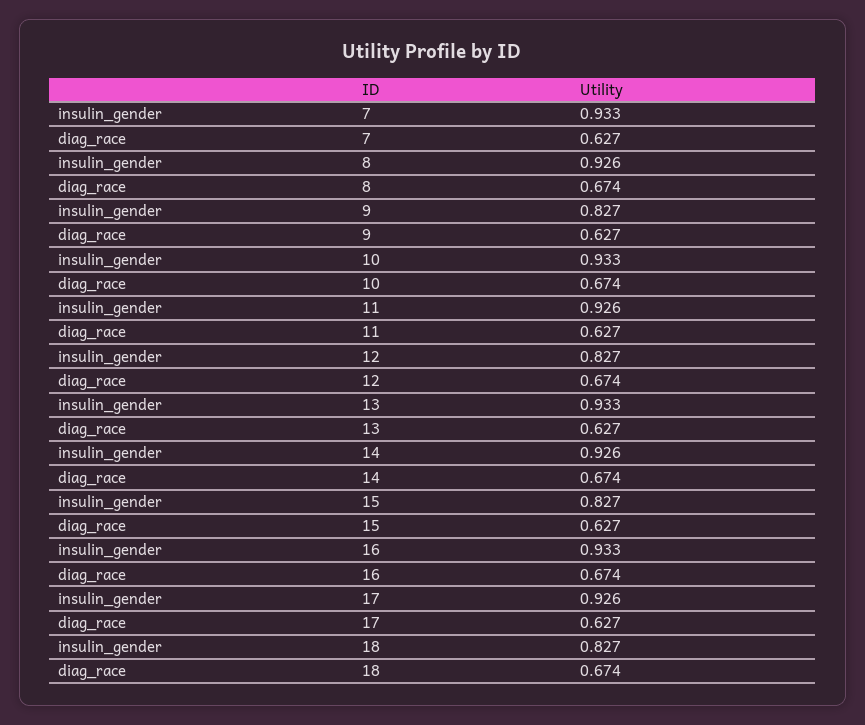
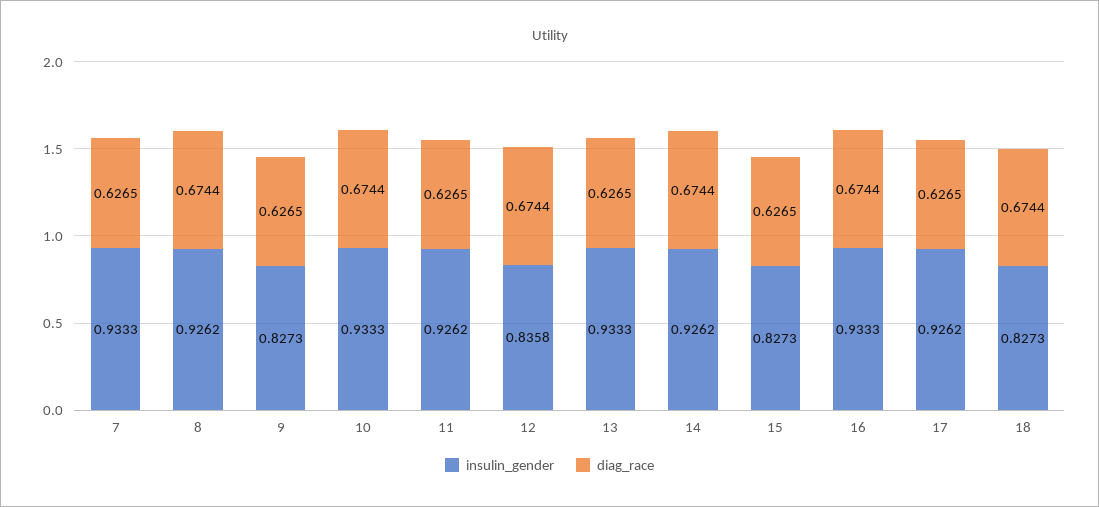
insulin_gender, 12: 0.827 -> 0.8358

